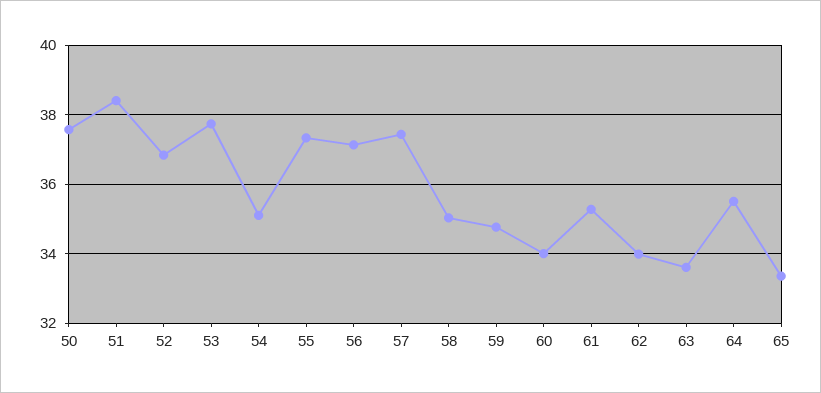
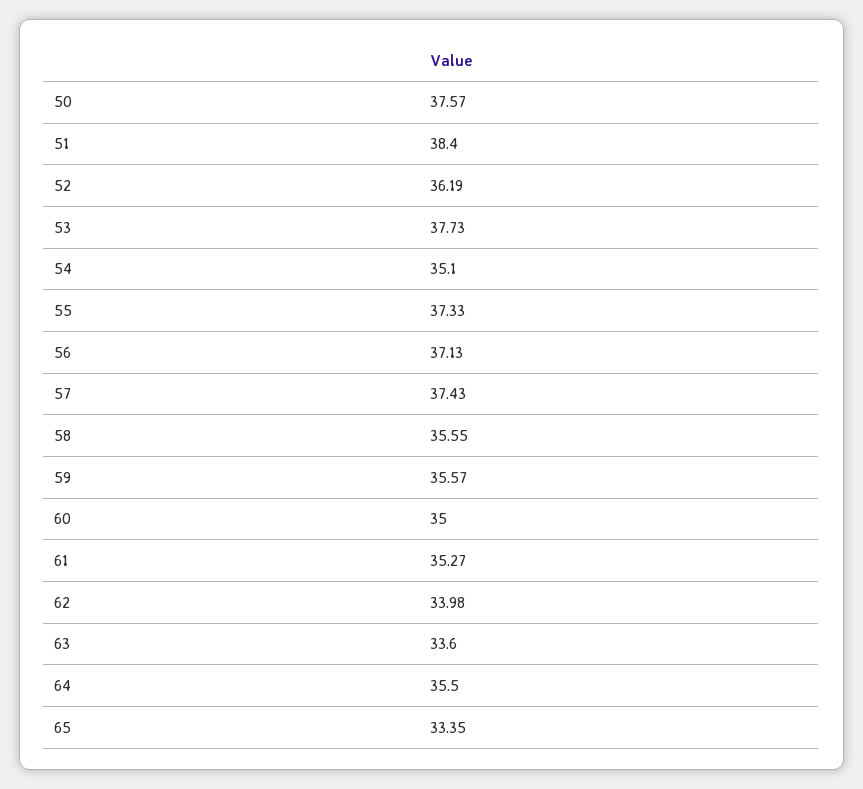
52: 36.8 -> 36.19
58: 35 -> 35.55
59: 34.8 -> 35.57
60: 34 -> 35

